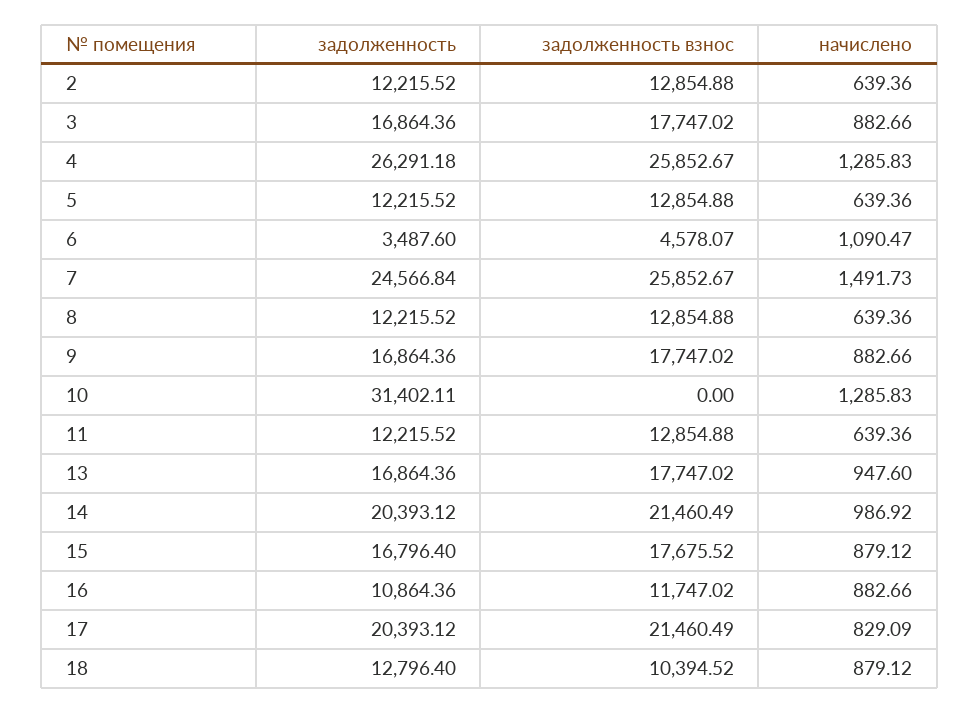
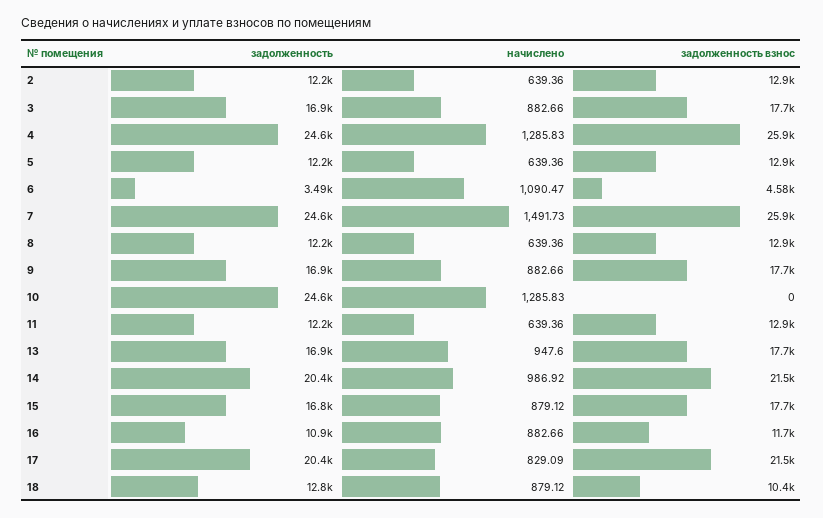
задолженность, 4: 26291.18 -> 24600
задолженность, 10: 31402.11 -> 24600

